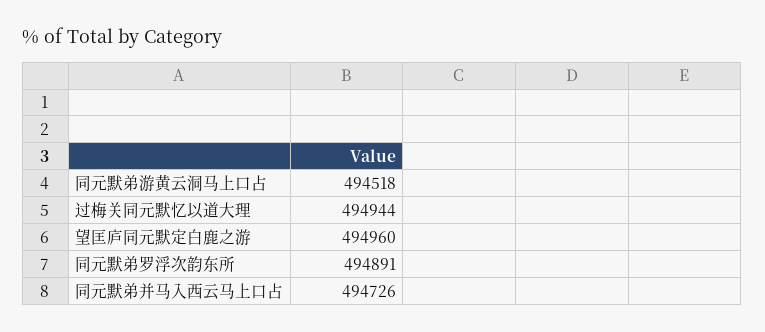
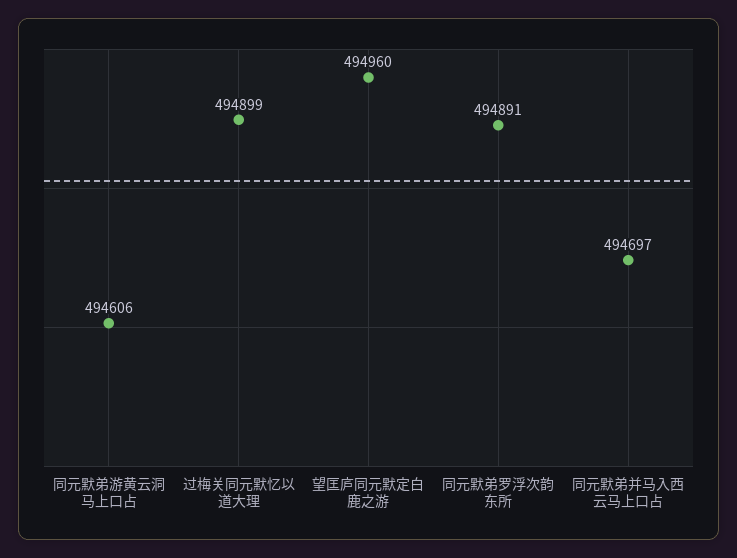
同元默弟游黄云洞马上口占: 494518 -> 494606
过梅关同元默忆以道大理: 494944 -> 494899
同元默弟并马入西云马上口占: 494726 -> 494697

